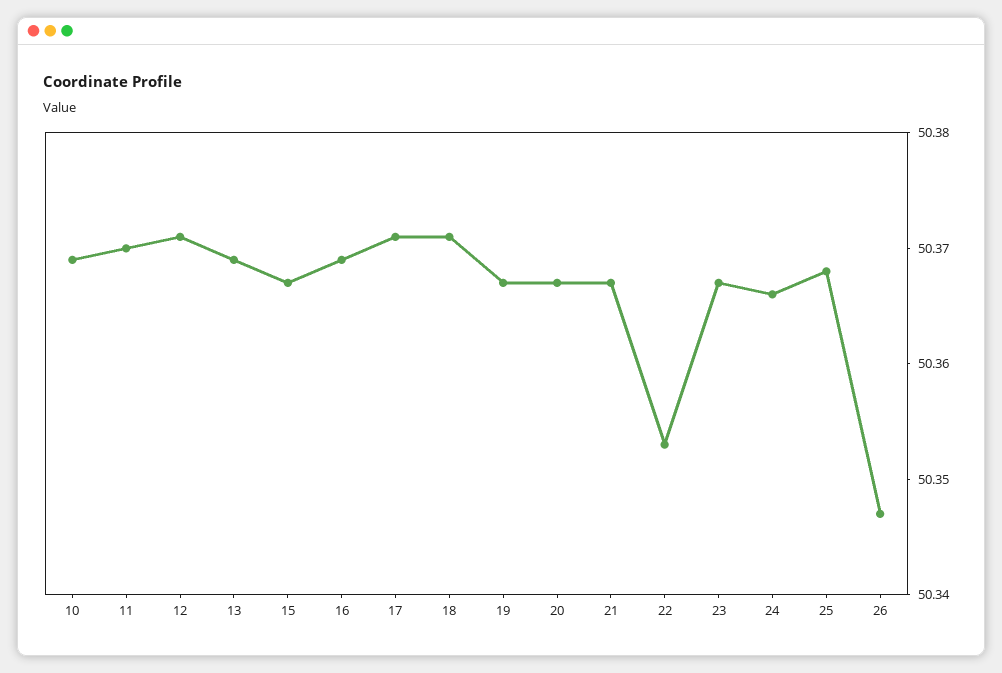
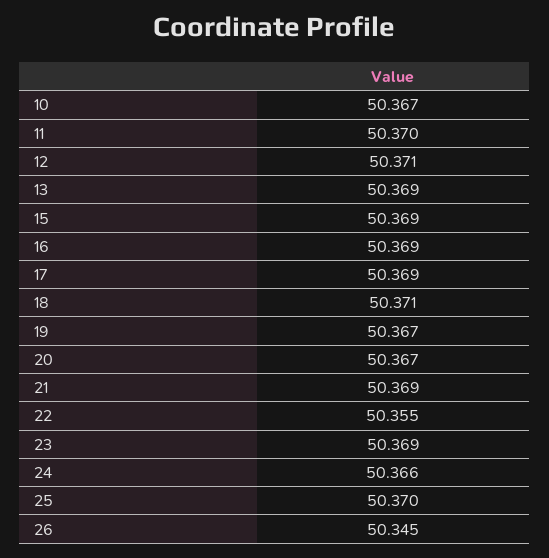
10: 50.369 -> 50.367
15: 50.367 -> 50.369
17: 50.371 -> 50.369
21: 50.367 -> 50.369
22: 50.353 -> 50.355
23: 50.367 -> 50.369
25: 50.368 -> 50.37
26: 50.347 -> 50.345

